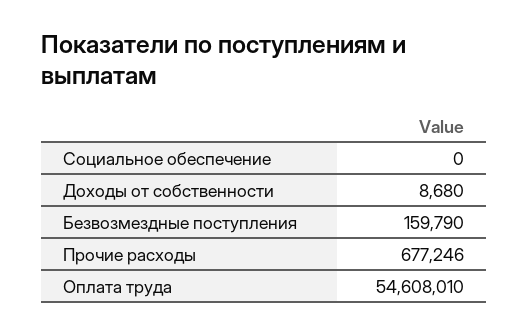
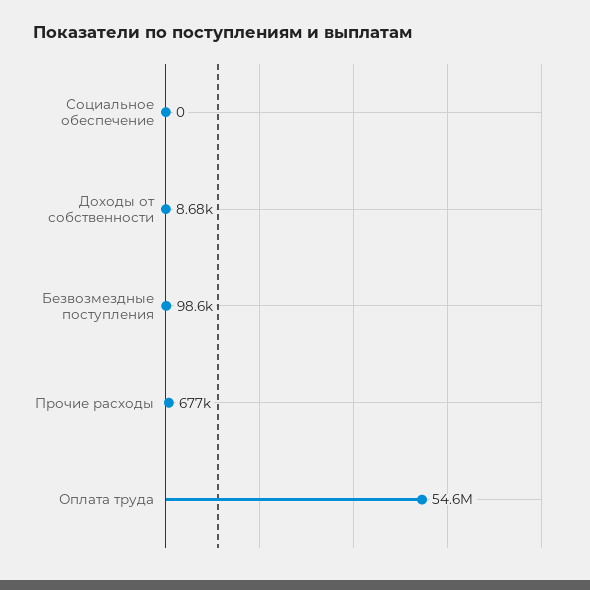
Безвозмездные поступления: 159790 -> 98600

